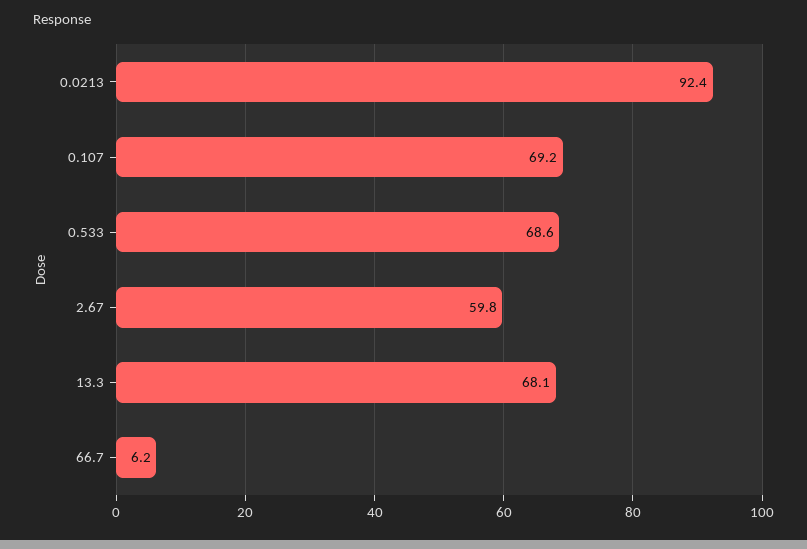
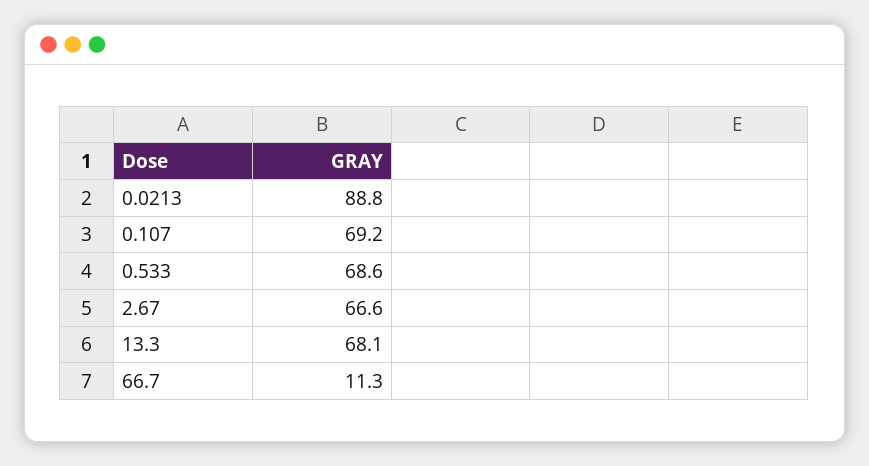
0.0213: 92.4 -> 88.8
2.67: 59.8 -> 66.6
66.7: 6.2 -> 11.3

